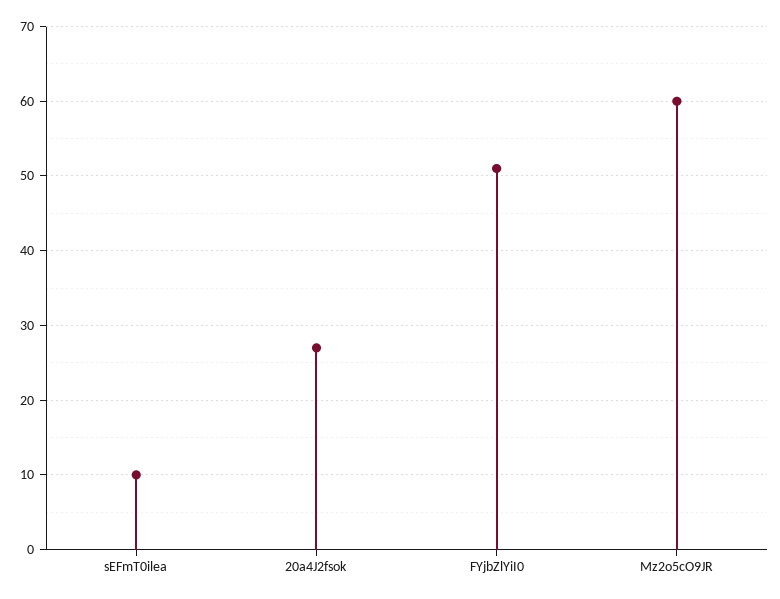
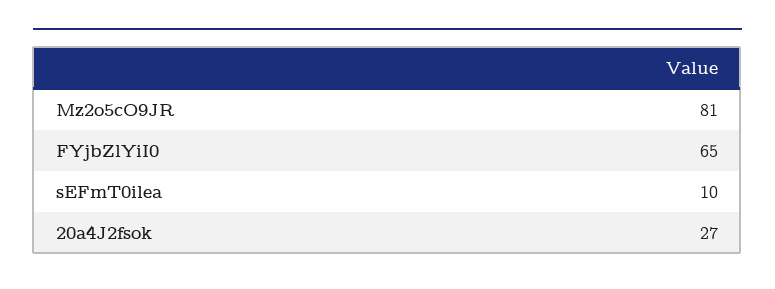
FYjbZlYiI0: 51 -> 65
Mz2o5cO9JR: 60 -> 81

